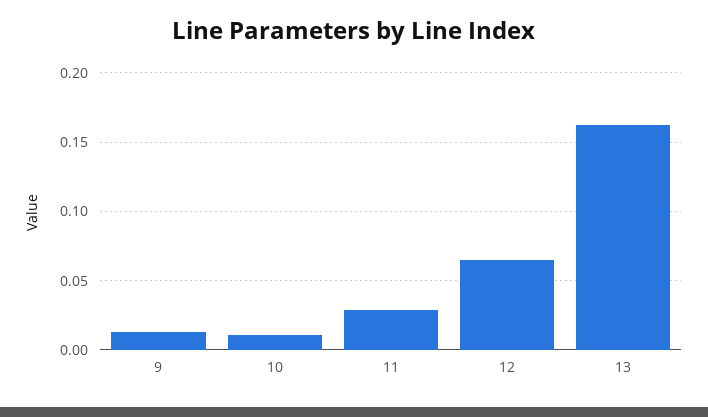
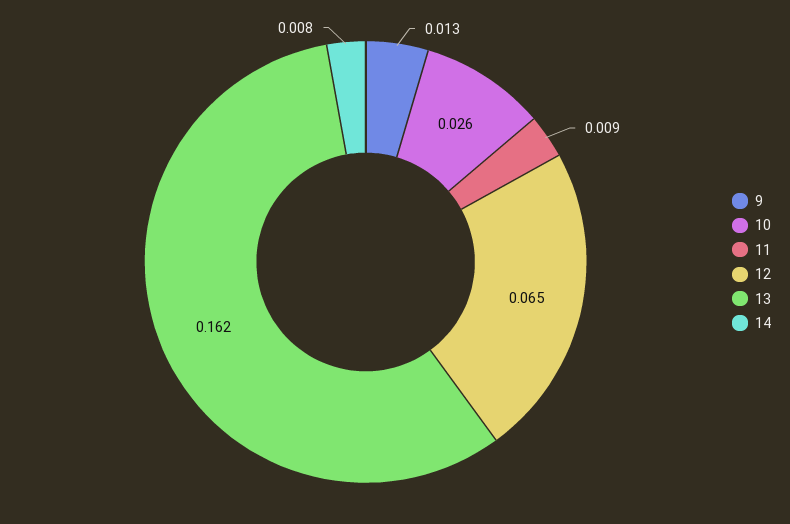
10: 0.01 -> 0.026
11: 0.03 -> 0.009
14: none -> 0.008

